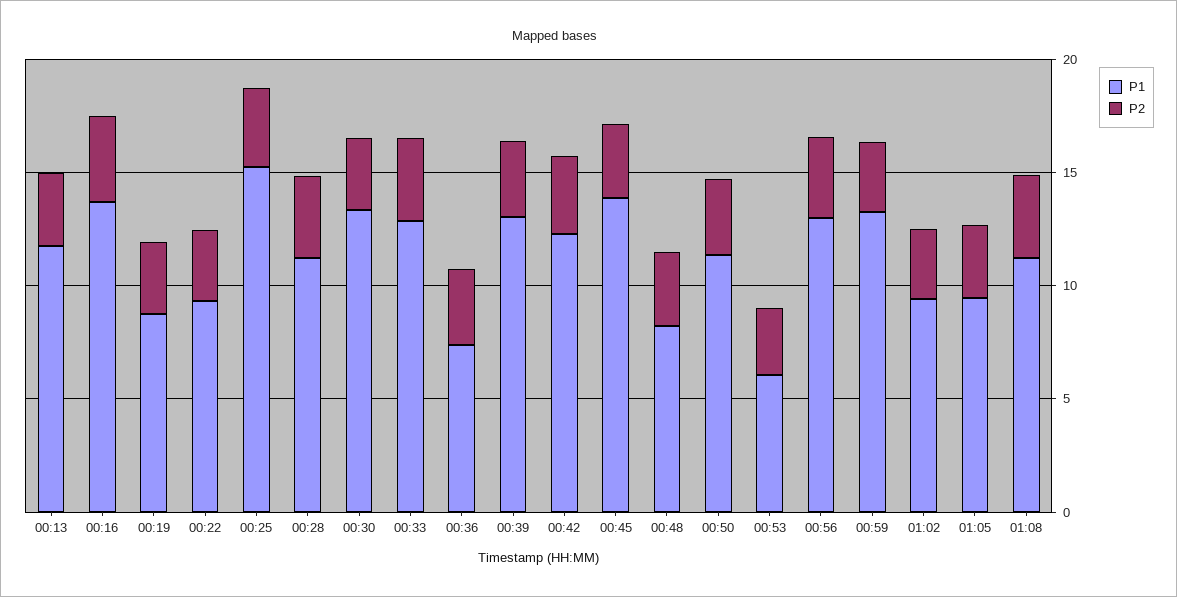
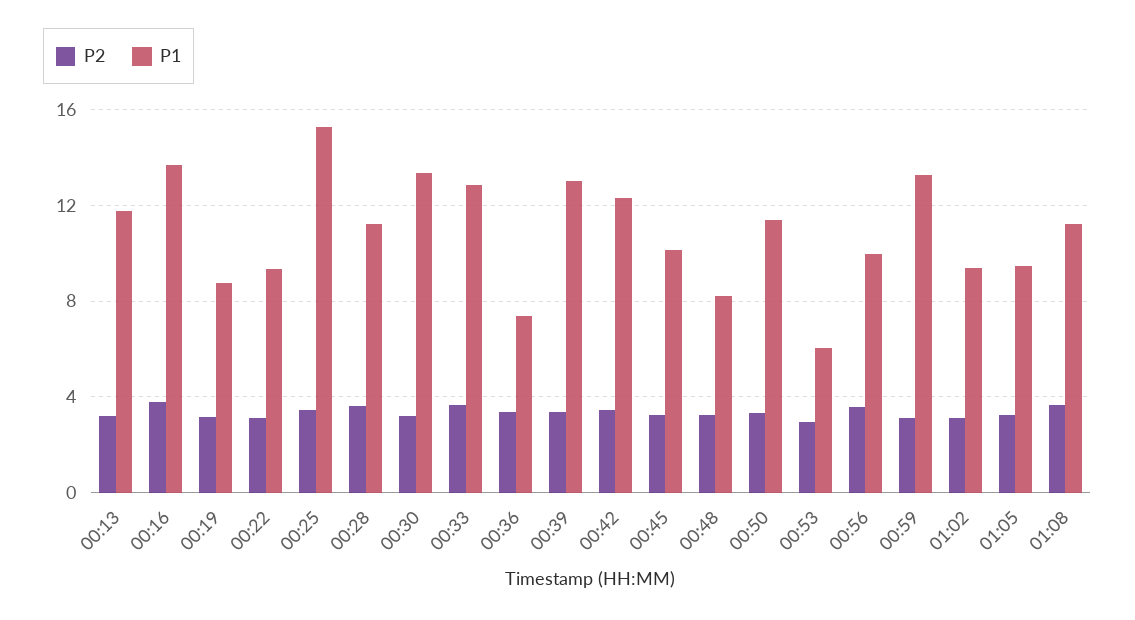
P1, 00:45: 14 -> 10
P1, 00:56: 13 -> 10

